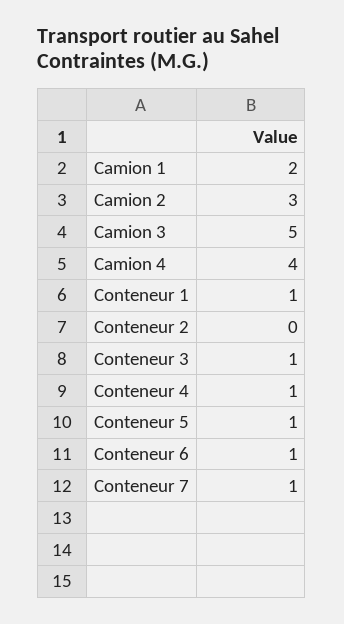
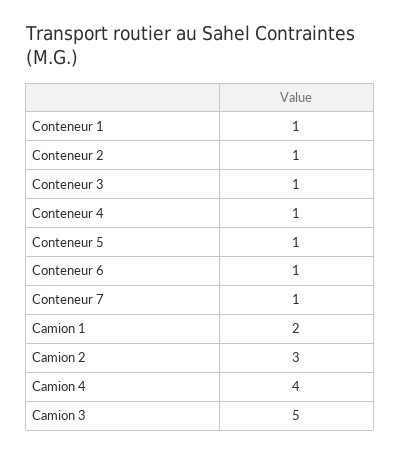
Conteneur 2: 0 -> 1

